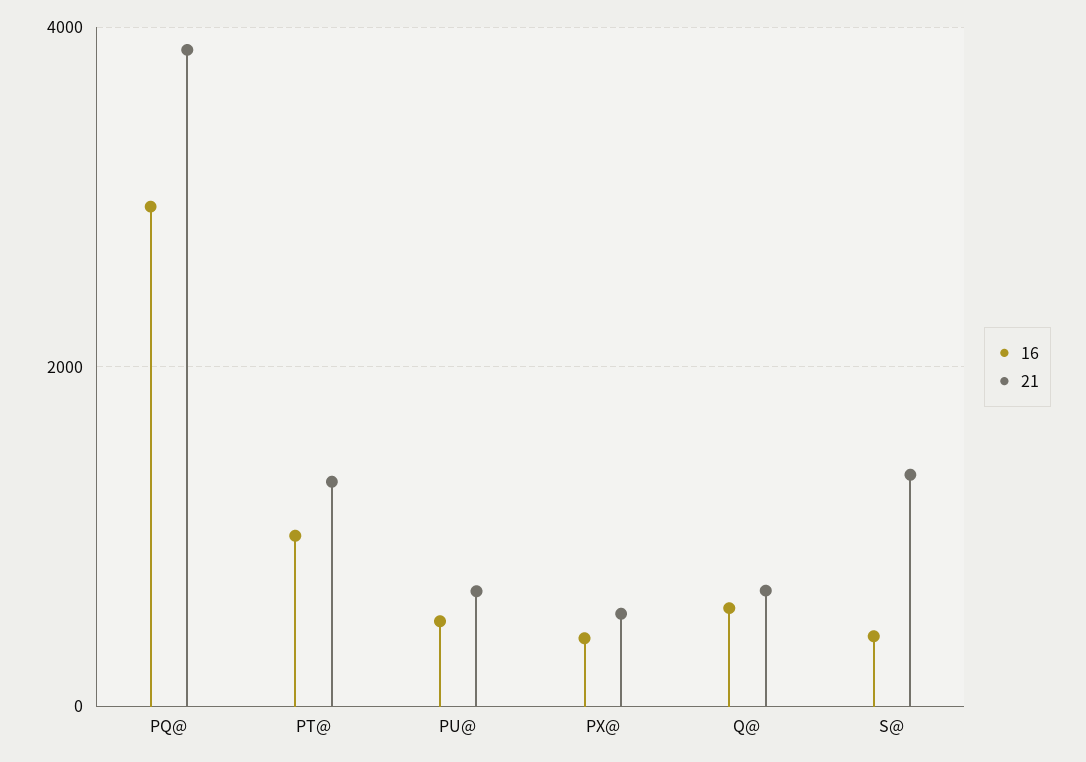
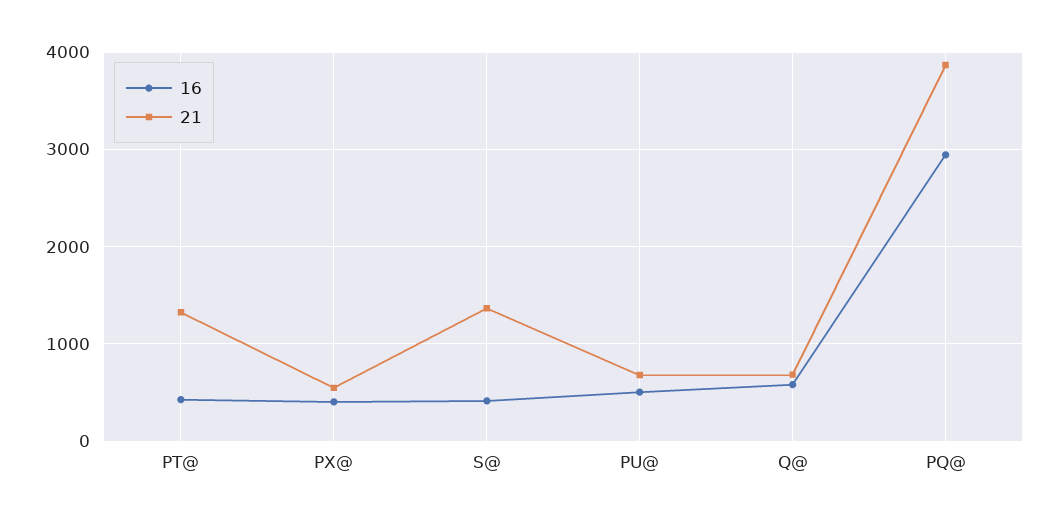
16, PT@: 1000 -> 400

